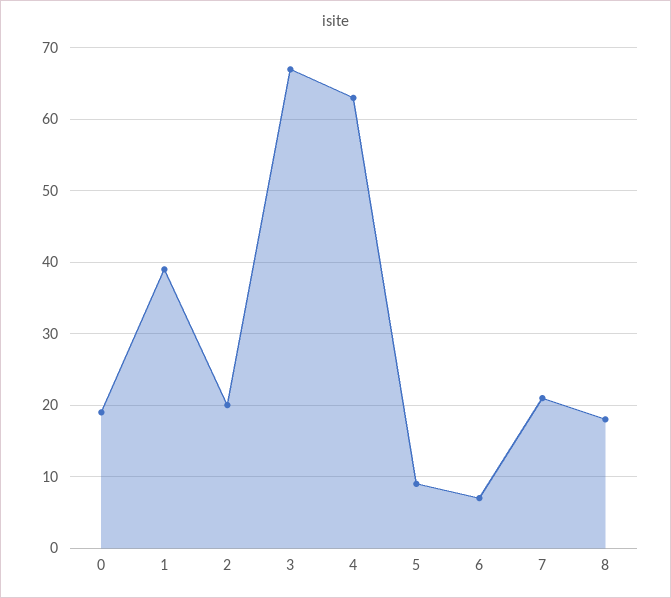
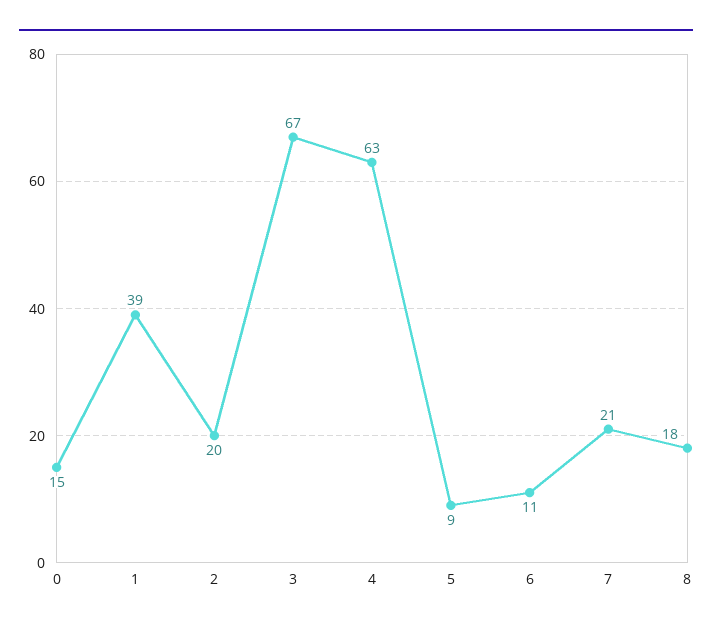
0: 19 -> 15
6: 7 -> 11

